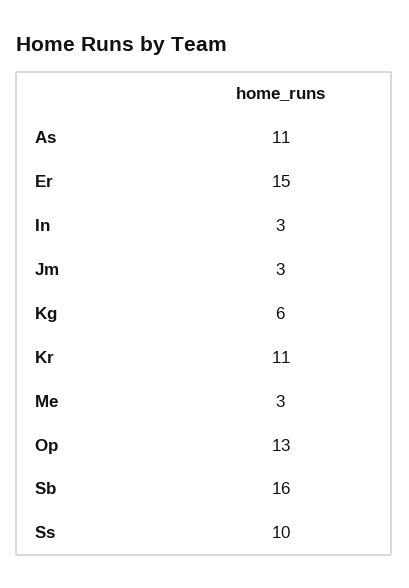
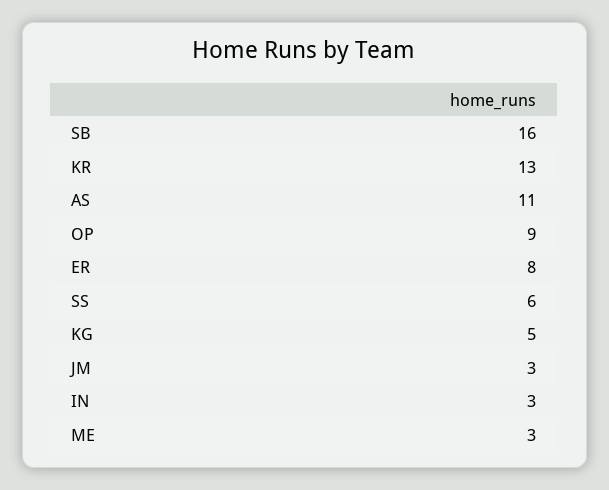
Er: 15 -> 8
Kg: 6 -> 5
Kr: 11 -> 13
Op: 13 -> 9
Ss: 10 -> 6

